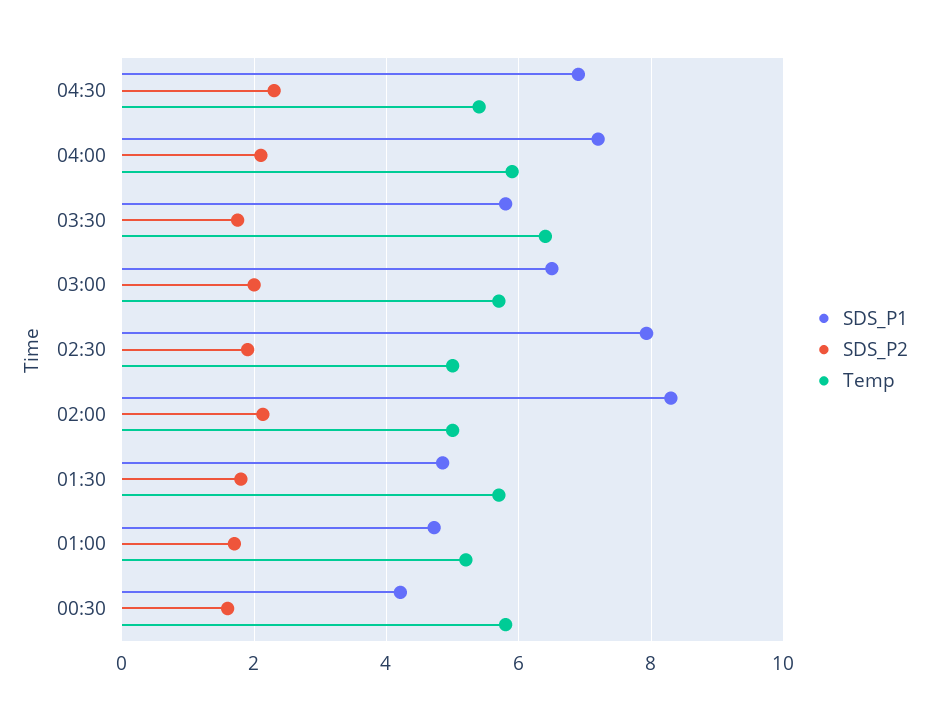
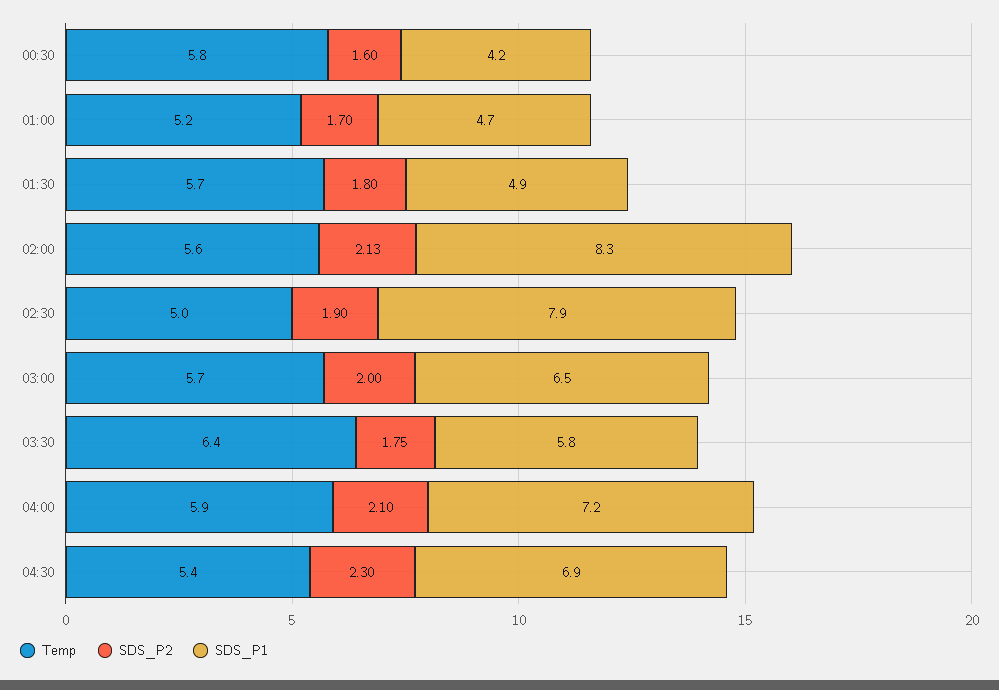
Temp, 02:00: 5 -> 5.6

